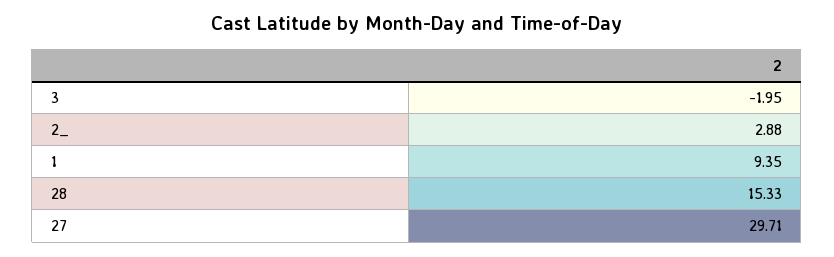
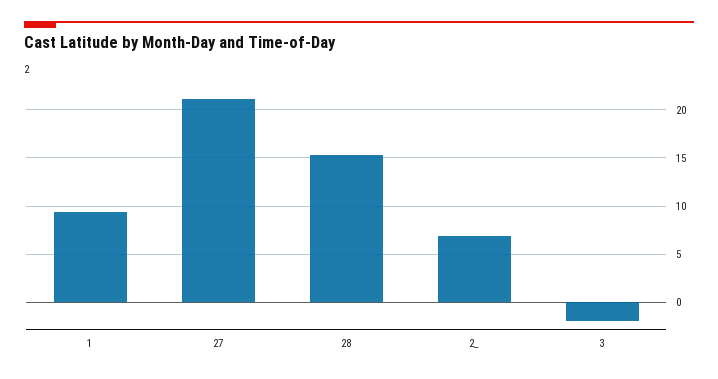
2_: 2.88 -> 7
27: 29.71 -> 21

